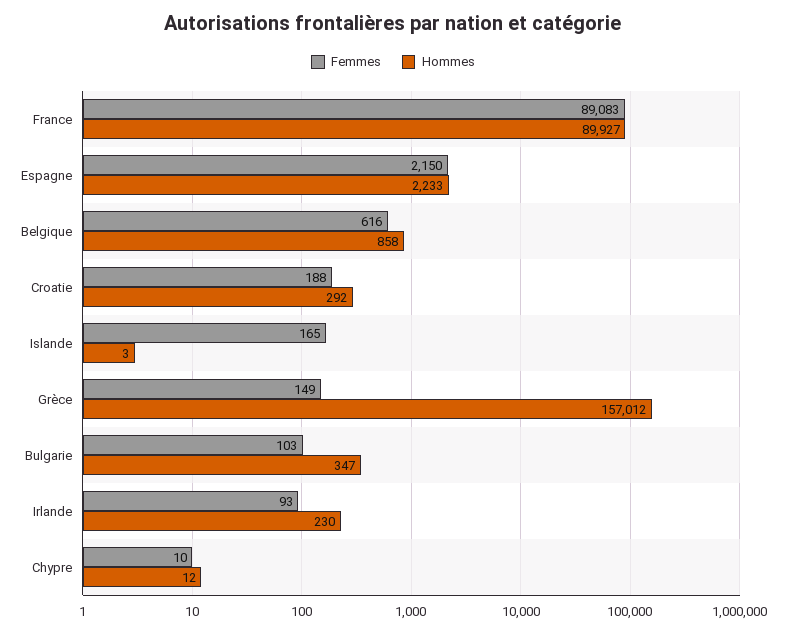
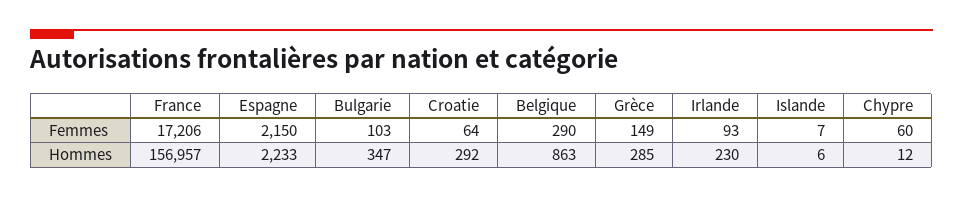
Femmes, France: 89083 -> 17206
Hommes, France: 89927 -> 156957
Femmes, Belgique: 616 -> 290
Hommes, Belgique: 858 -> 863
Femmes, Croatie: 188 -> 64
Femmes, Islande: 165 -> 7
Hommes, Islande: 3 -> 6
Hommes, Grèce: 157012 -> 285
Femmes, Chypre: 10 -> 60

